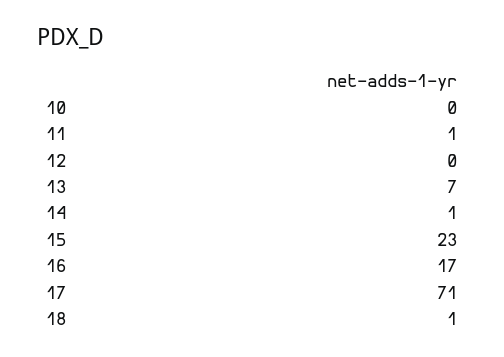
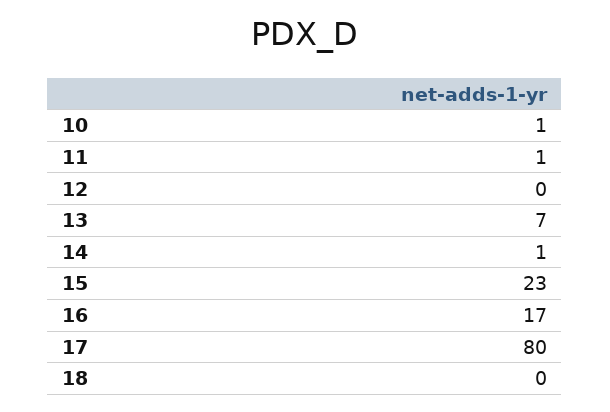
10: 0 -> 1
17: 71 -> 80
18: 1 -> 0

